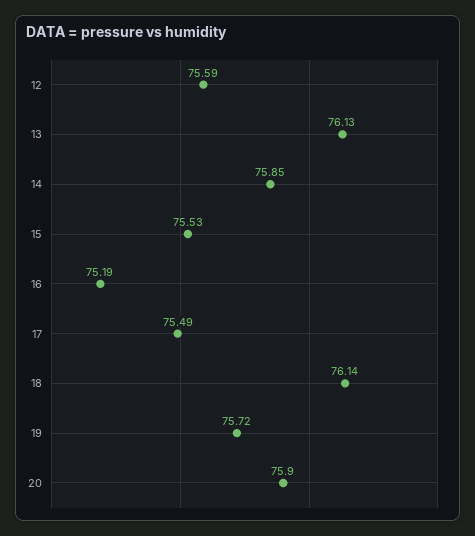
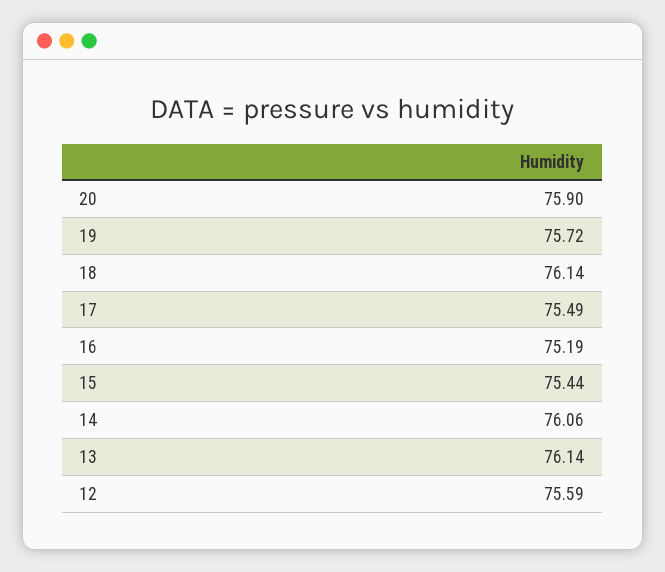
13: 76.13 -> 76.14
14: 75.85 -> 76.06
15: 75.53 -> 75.44

